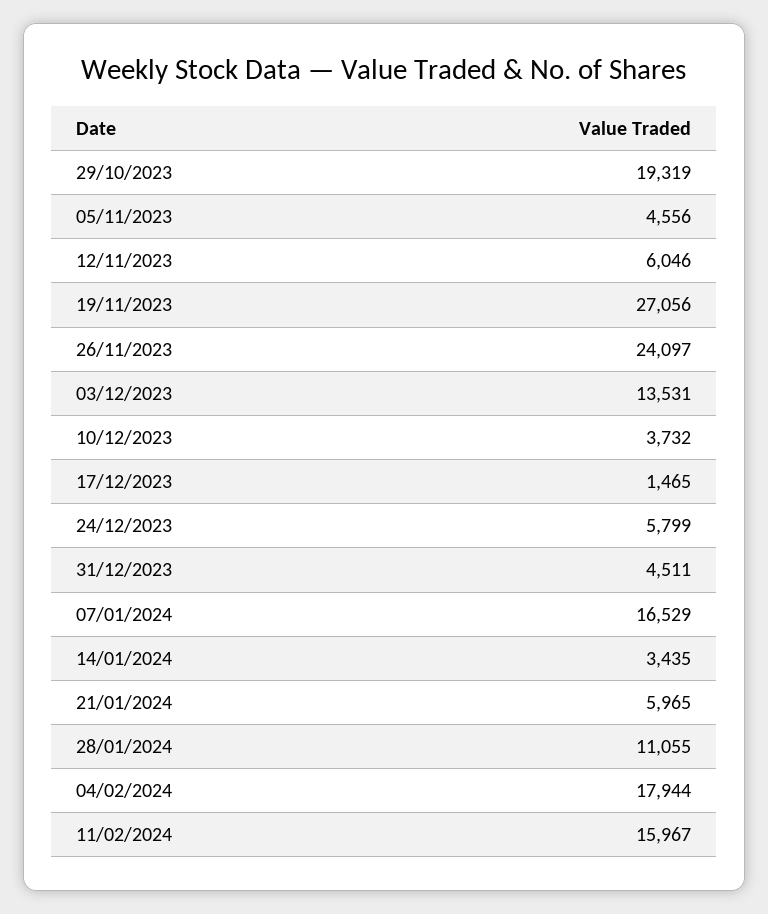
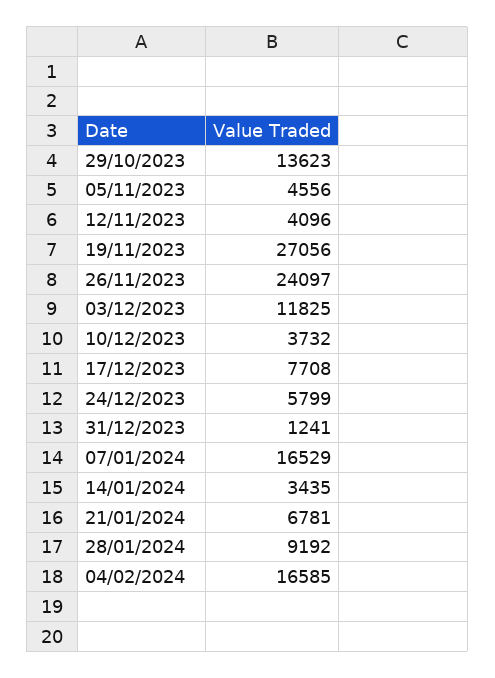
29/10/2023: 19319 -> 13623
12/11/2023: 6046 -> 4096
03/12/2023: 13531 -> 11825
17/12/2023: 1465 -> 7708
31/12/2023: 4511 -> 1241
21/01/2024: 5965 -> 6781
28/01/2024: 11055 -> 9192
04/02/2024: 17944 -> 16585
11/02/2024: 15967 -> none

